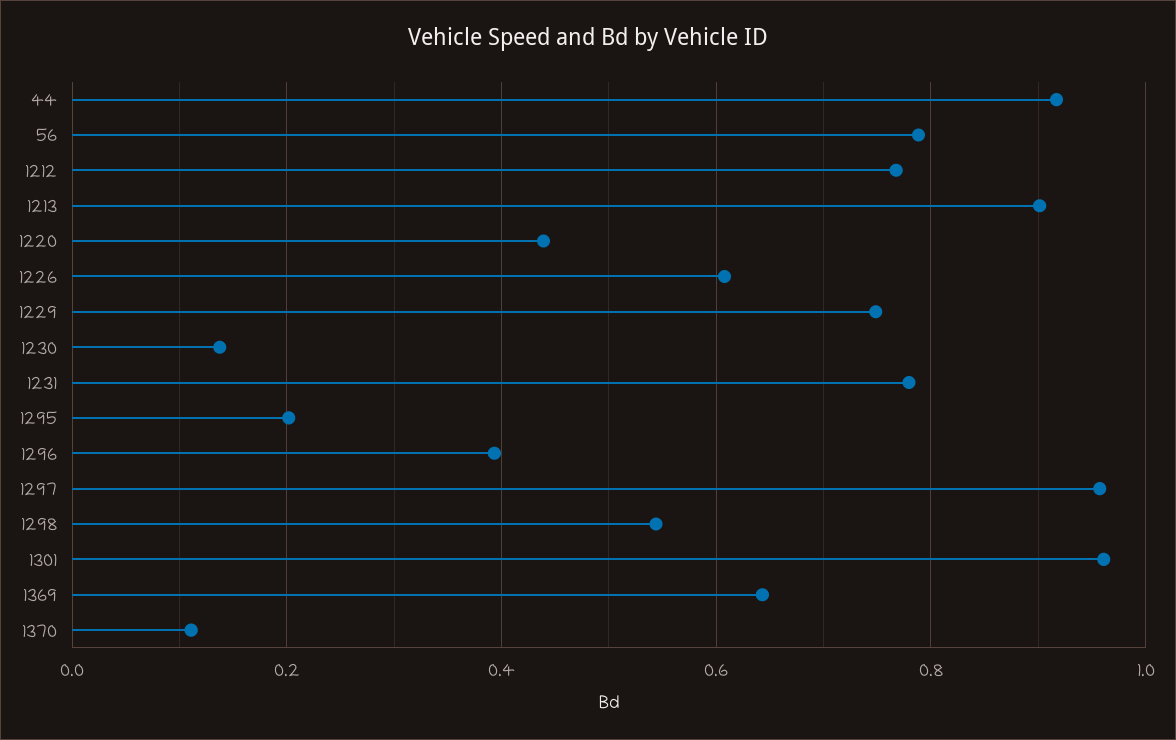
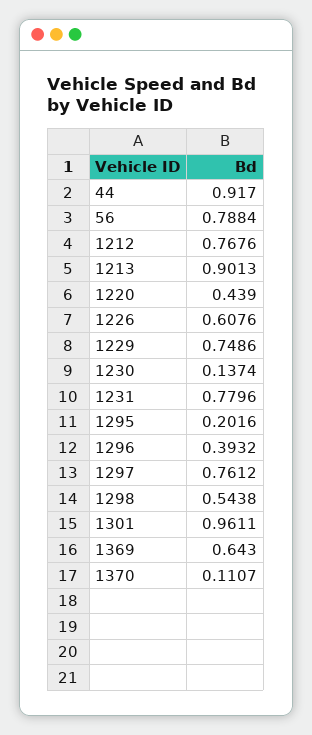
1297: 0.96 -> 0.7612

